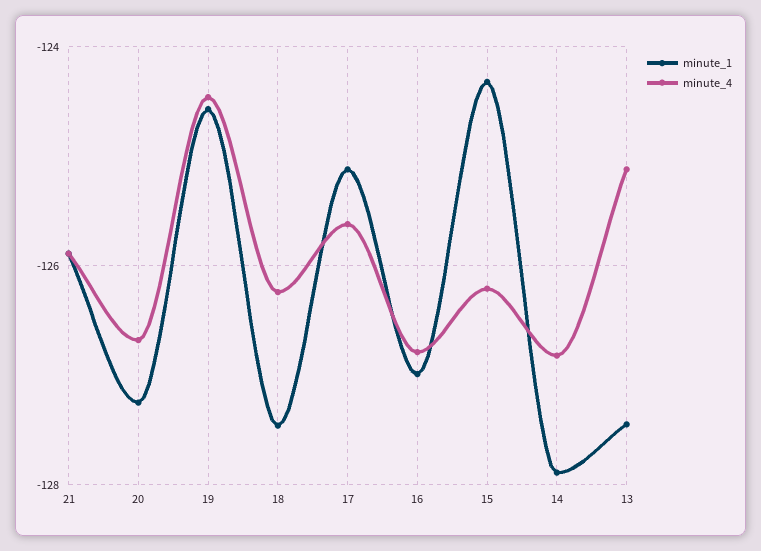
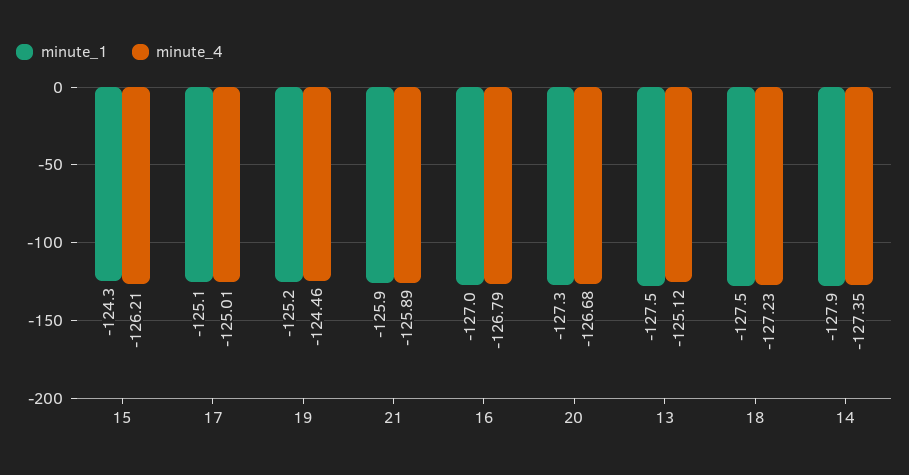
minute_1, 19: -124.6 -> -125.2
minute_4, 18: -126.2 -> -127.23
minute_4, 17: -125.6 -> -125.01
minute_4, 14: -126.8 -> -127.35

